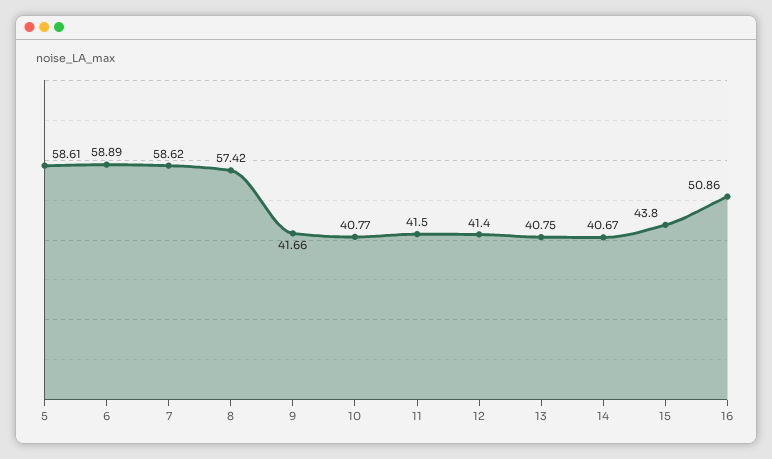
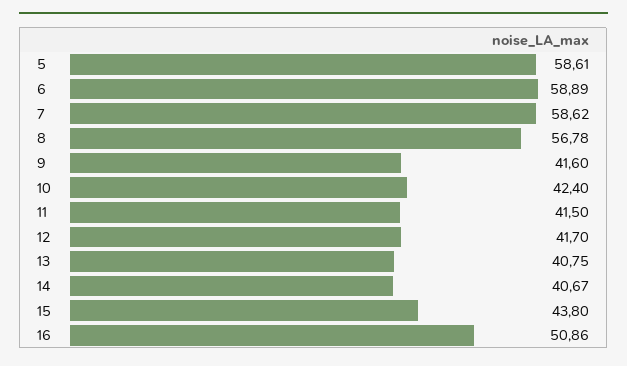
8: 57.42 -> 56.78
9: 41.66 -> 41.6
10: 40.77 -> 42.4
12: 41.4 -> 41.7

